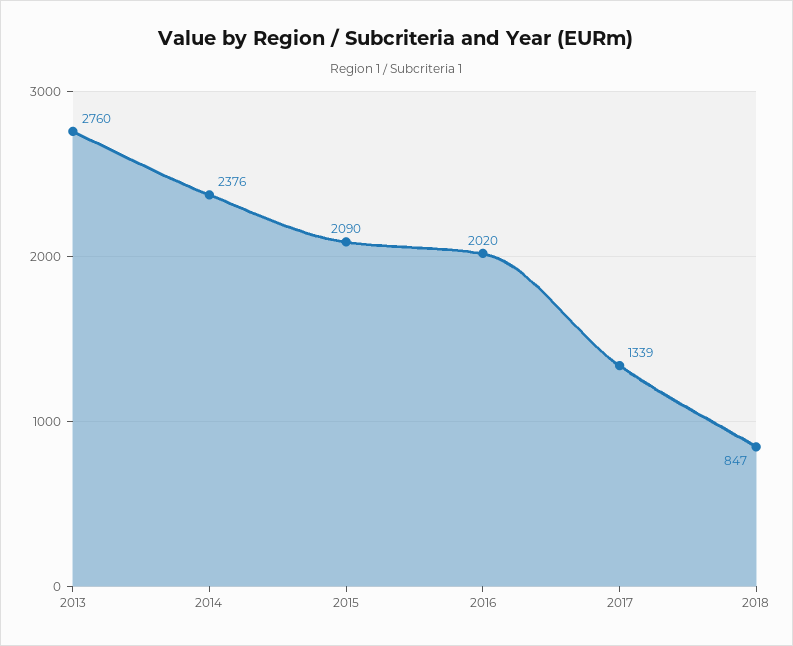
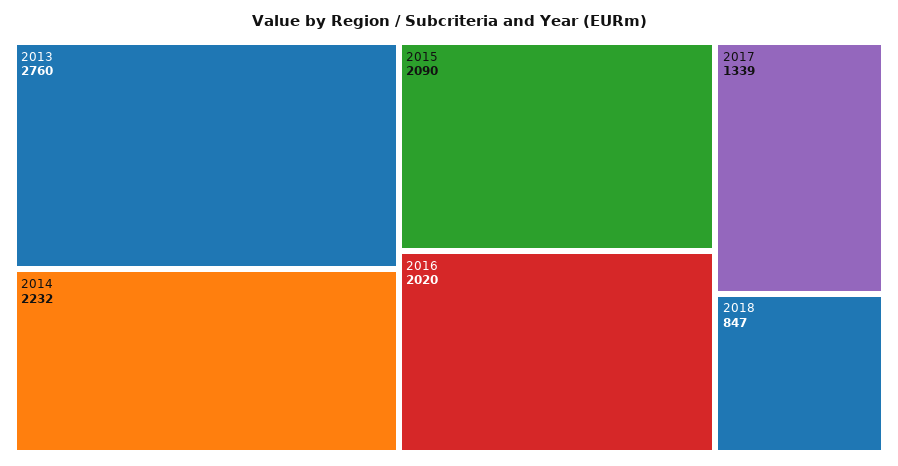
2014: 2376 -> 2232

